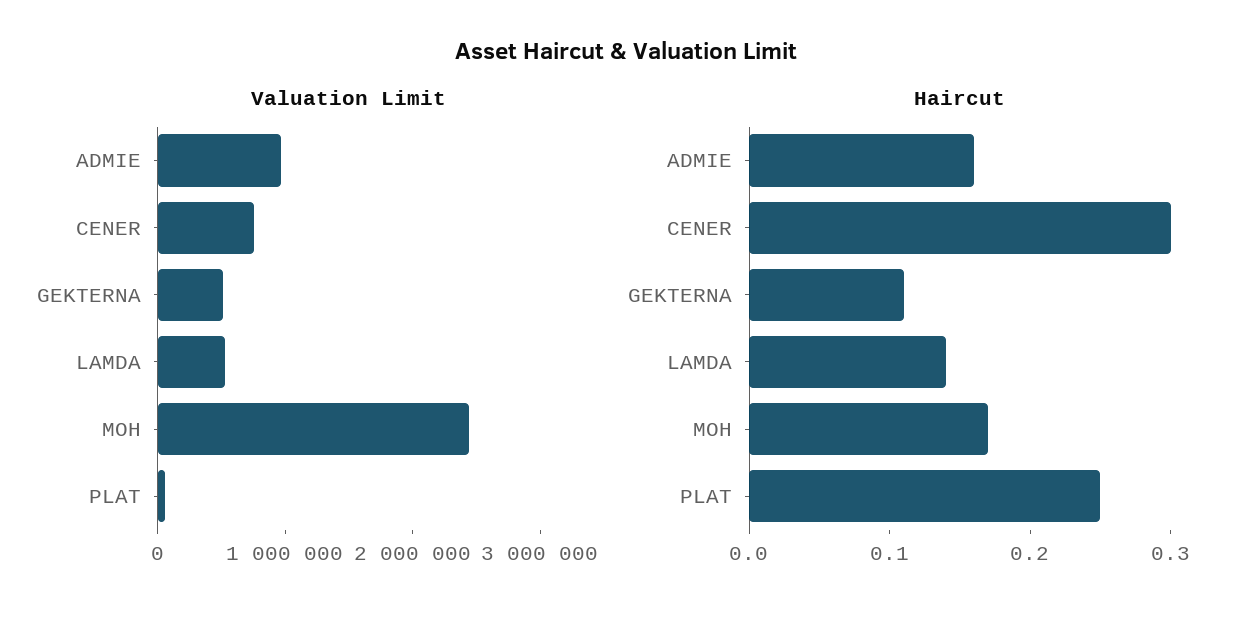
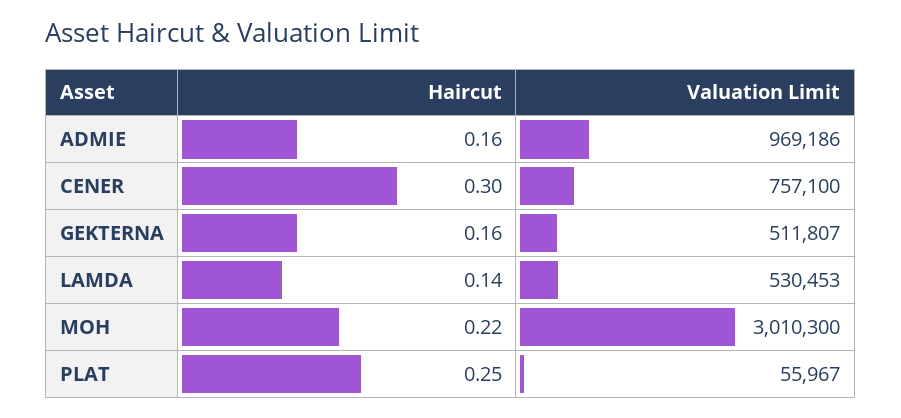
Valuation Limit, MOH: 2400000 -> 3010300
Haircut, GEKTERNA: 0.11 -> 0.16
Haircut, MOH: 0.17 -> 0.22

